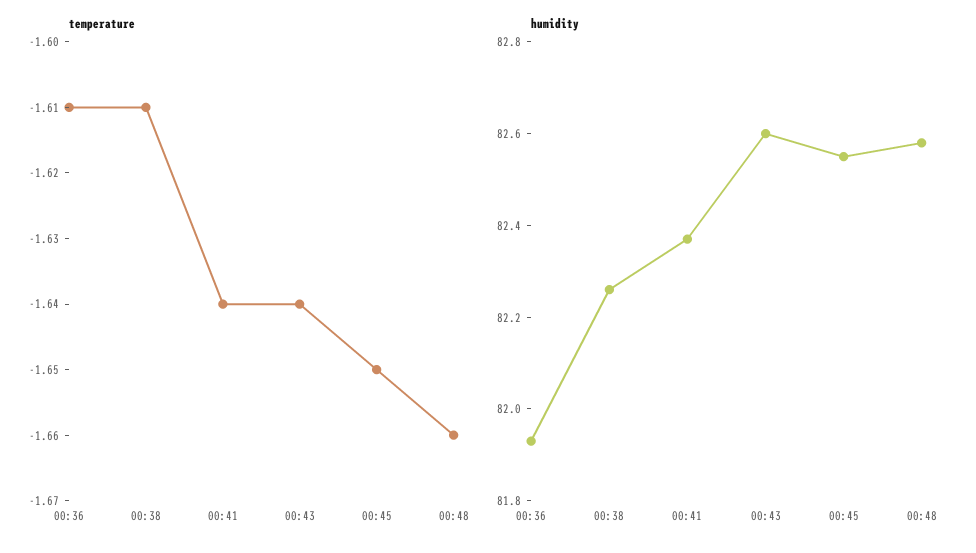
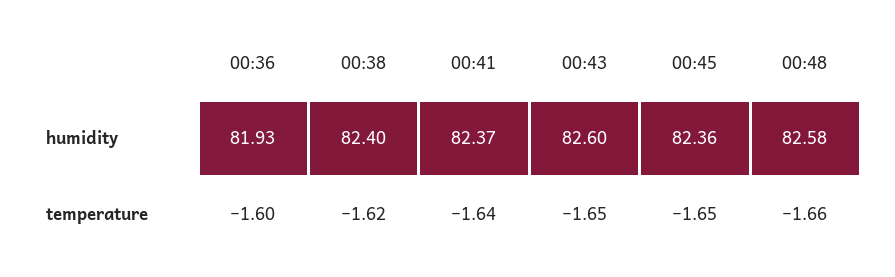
temperature, 00:36: -1.61 -> -1.6
temperature, 00:38: -1.61 -> -1.62
temperature, 00:43: -1.64 -> -1.65
humidity, 00:38: 82.25 -> 82.4
humidity, 00:45: 82.55 -> 82.36

